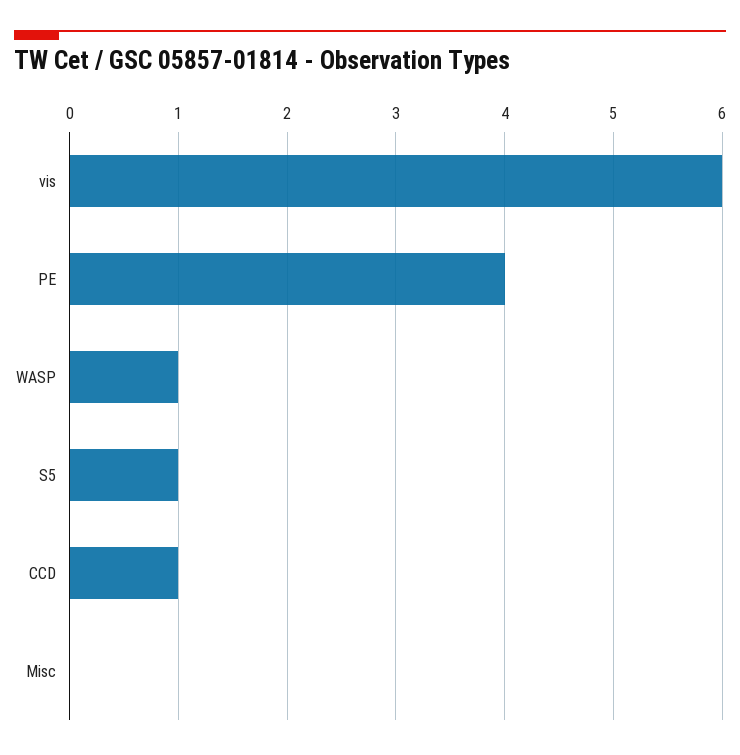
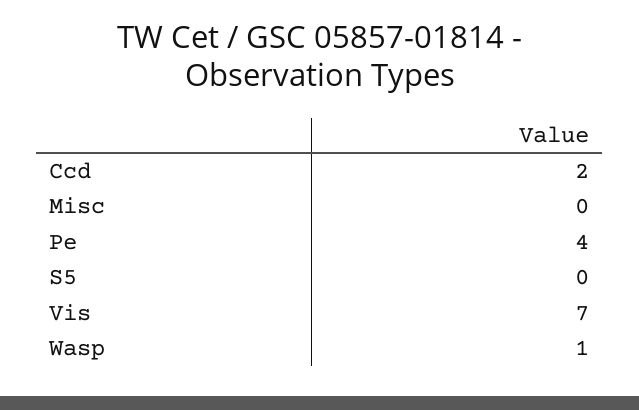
vis: 6 -> 7
S5: 1 -> 0
CCD: 1 -> 2

